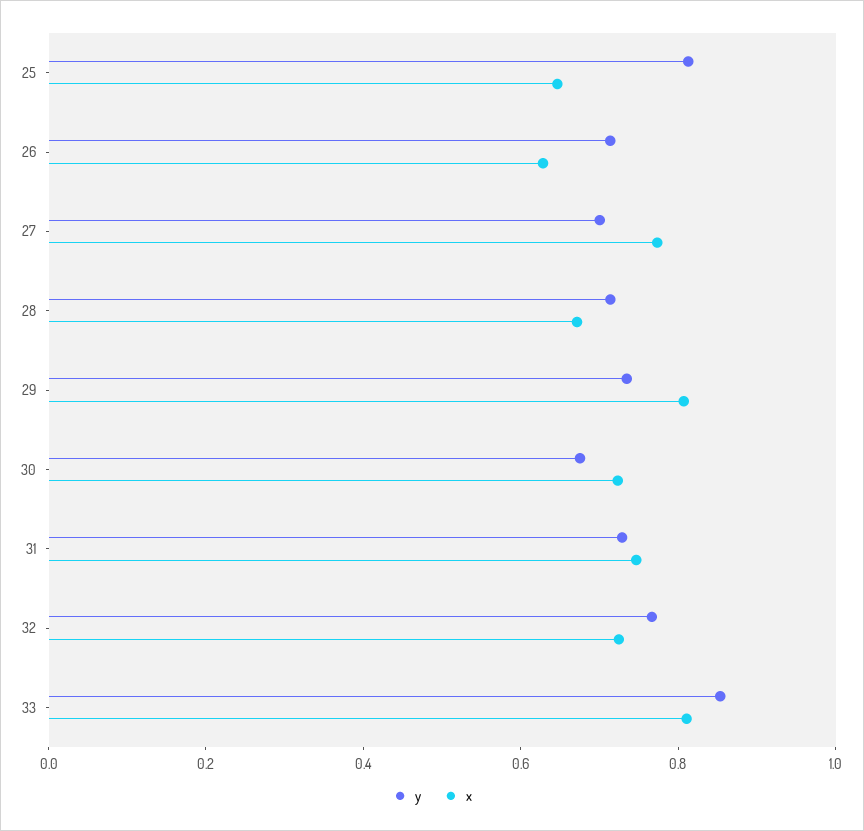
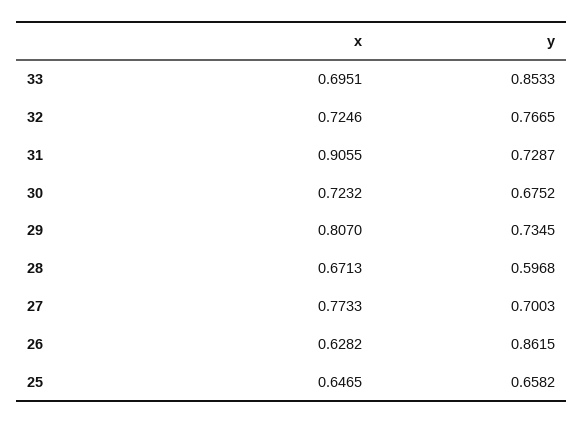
y, 25: 0.8 -> 0.6582
y, 26: 0.7 -> 0.8615
y, 28: 0.7 -> 0.5968
x, 31: 0.75 -> 0.9055
x, 33: 0.8 -> 0.6951

